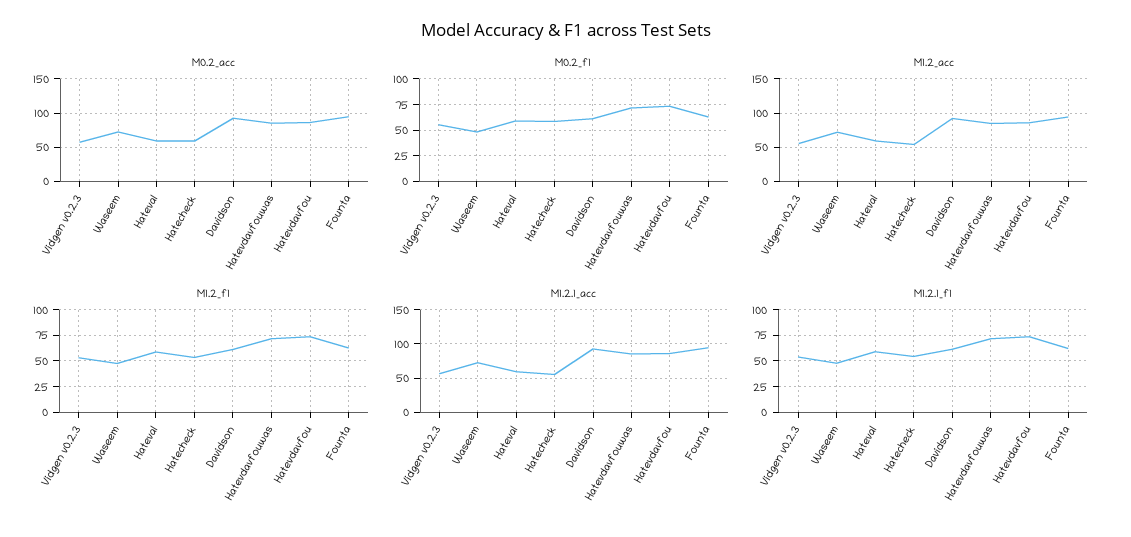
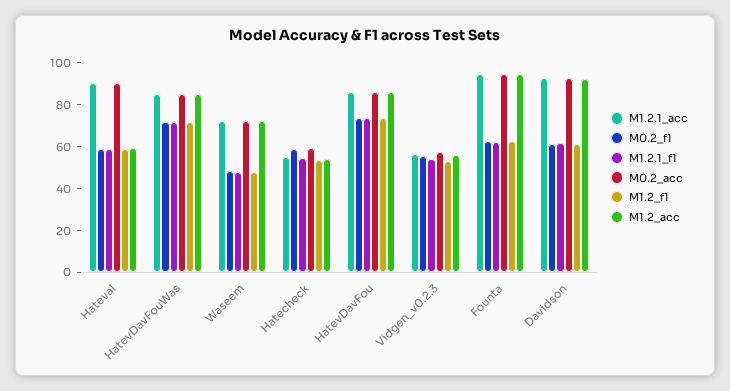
M0.2_acc, Hateval: 60 -> 90
M1.2.1_acc, Hateval: 60 -> 90

